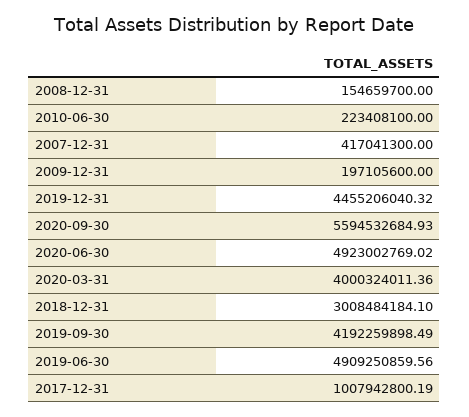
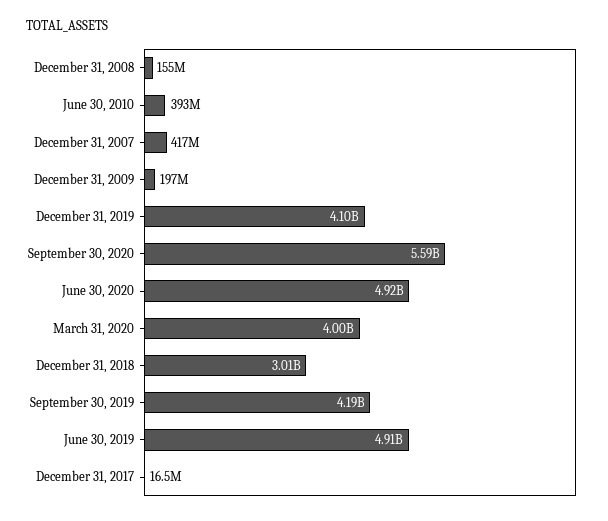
2010-06-30: 223408100 -> 393000000
2019-12-31: 4455206040.32 -> 4100000000
2017-12-31: 1007942800.19 -> 16500000

